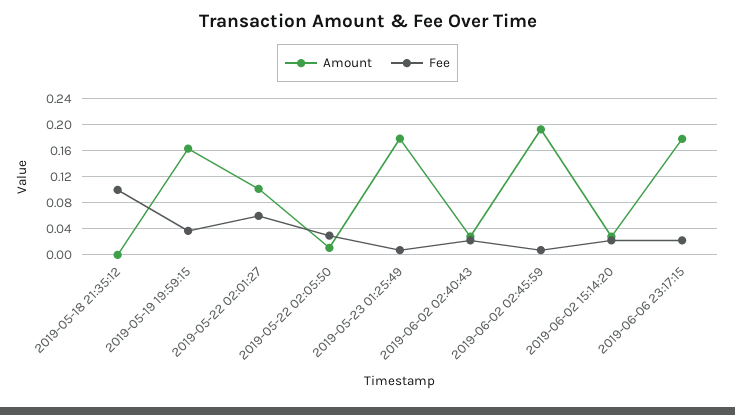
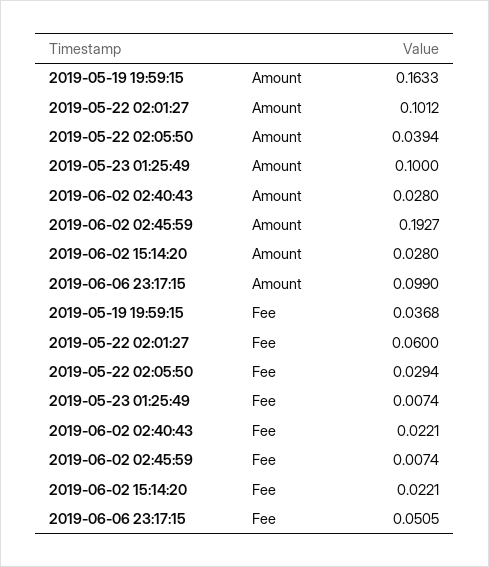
Amount, 2019-05-18 21:35:12: 0 -> none
Fee, 2019-05-18 21:35:12: 0.1 -> none
Amount, 2019-05-22 02:05:50: 0.01 -> 0.0394
Amount, 2019-05-23 01:25:49: 0.18 -> 0.1
Amount, 2019-06-06 23:17:15: 0.18 -> 0.099
Fee, 2019-06-06 23:17:15: 0.02 -> 0.0505

